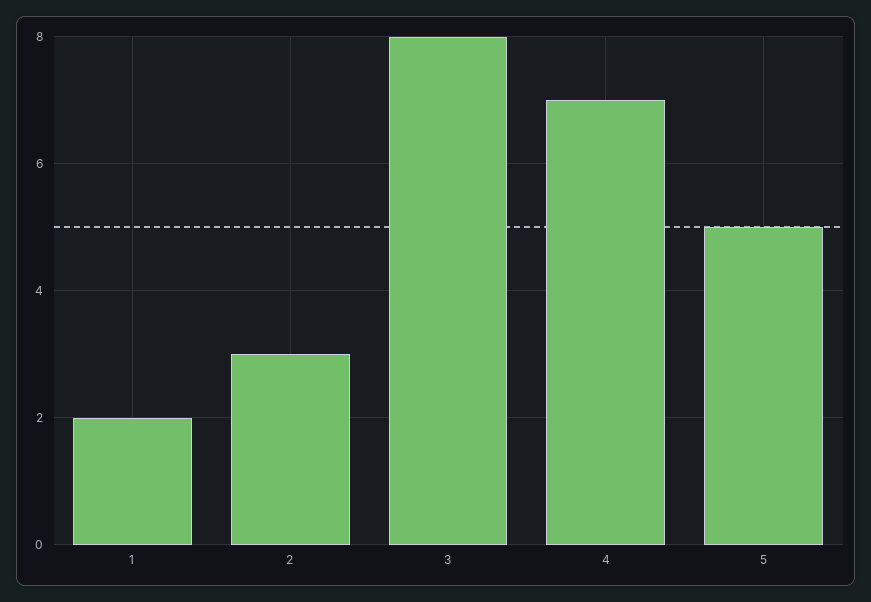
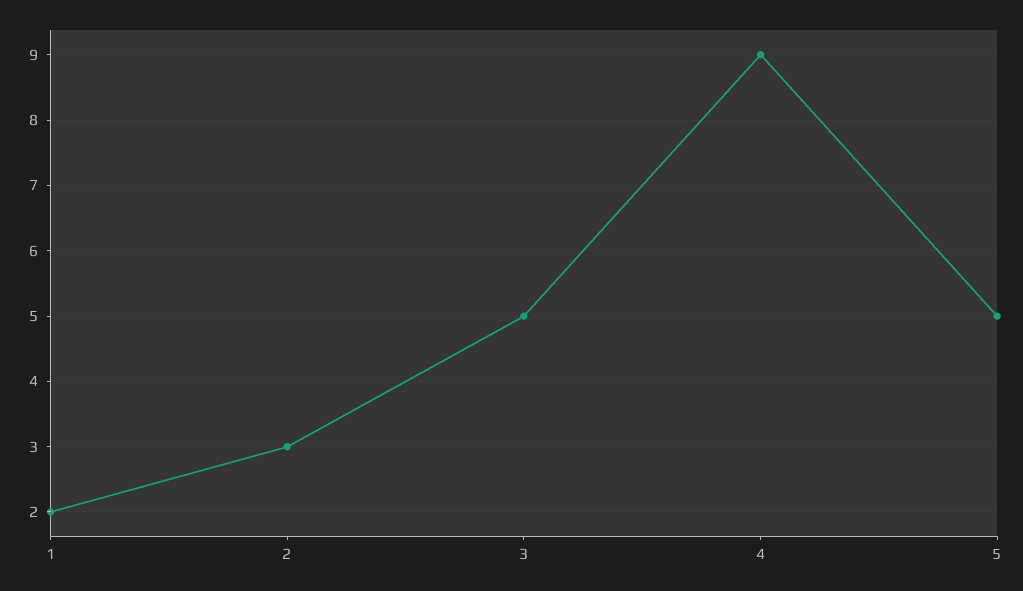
3: 8 -> 5
4: 7 -> 9

